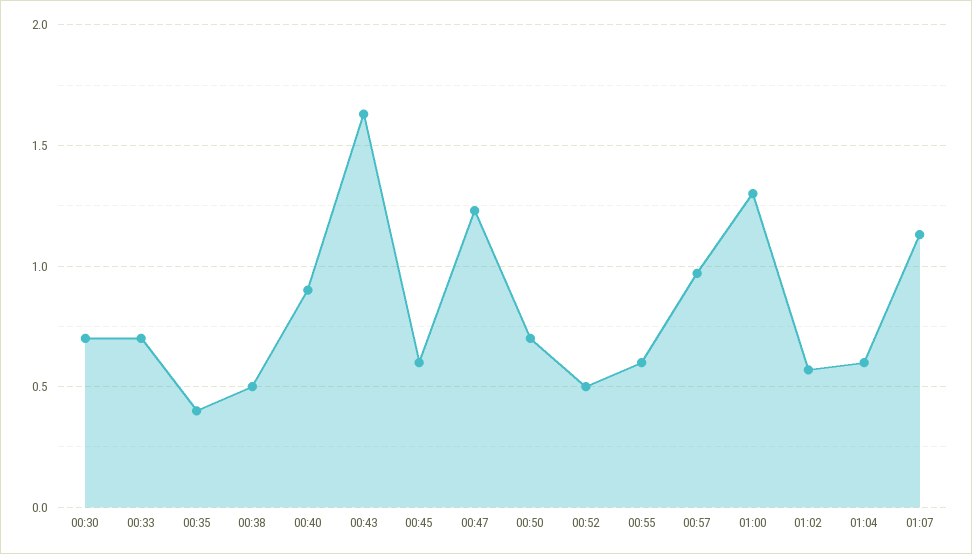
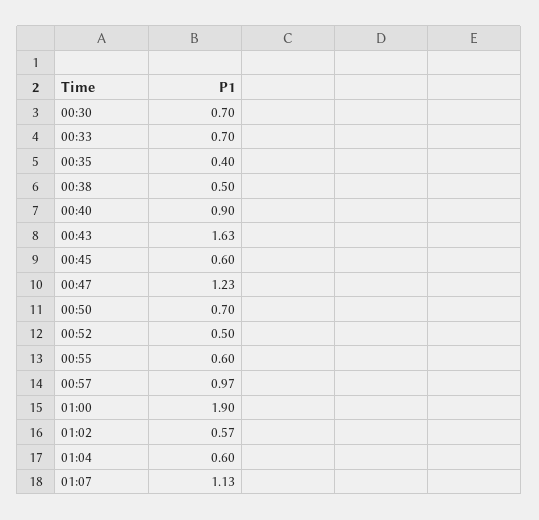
01:00: 1.3 -> 1.9

